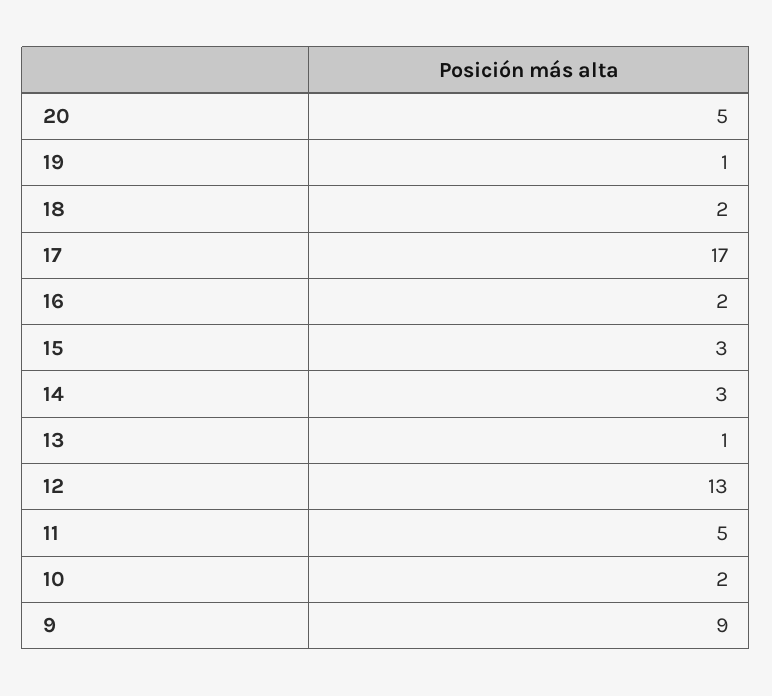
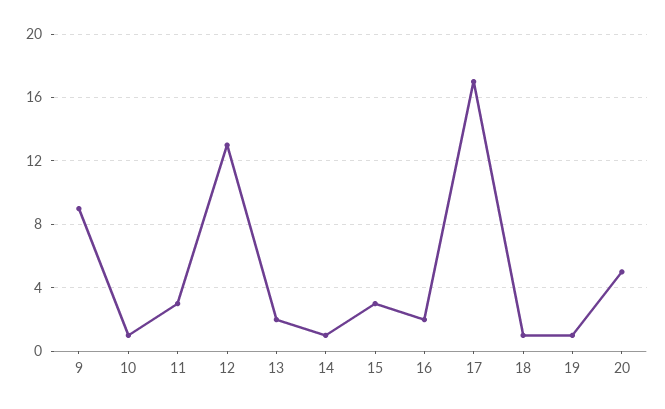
18: 2 -> 1
14: 3 -> 1
13: 1 -> 2
11: 5 -> 3
10: 2 -> 1

